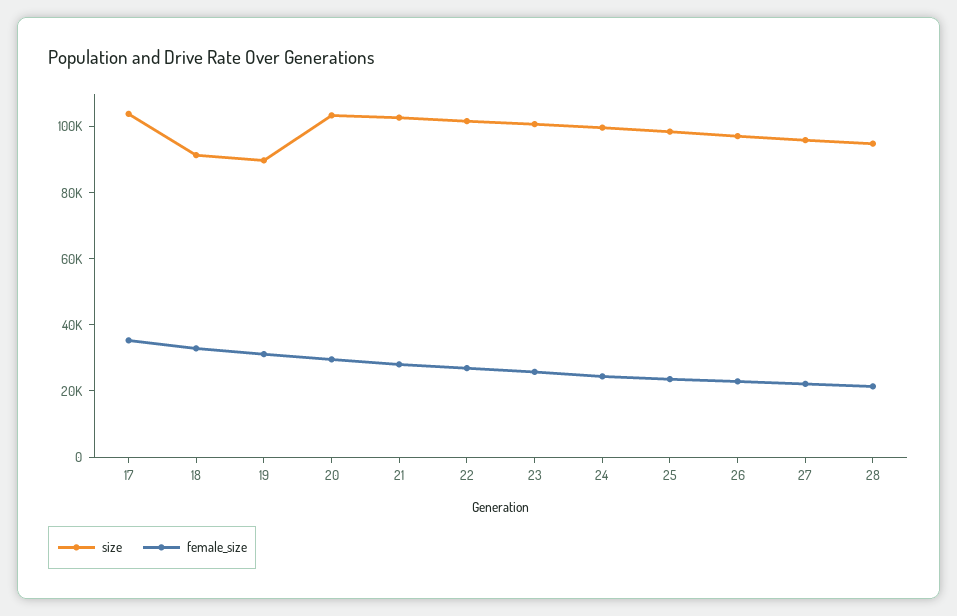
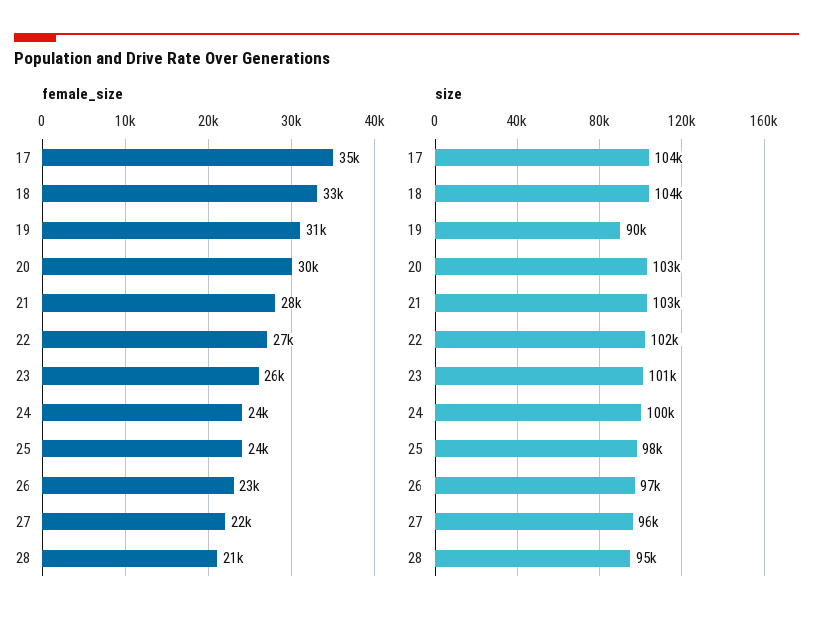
size, 18: 90000 -> 104000

